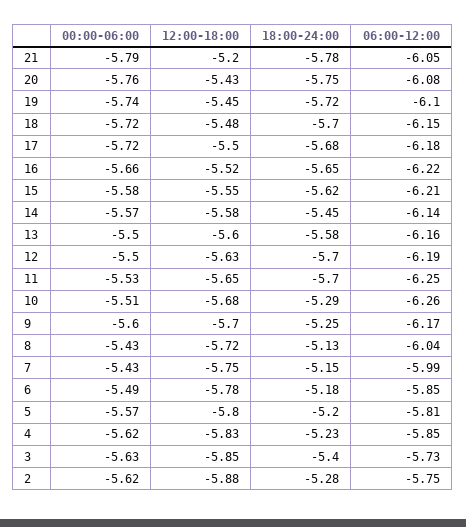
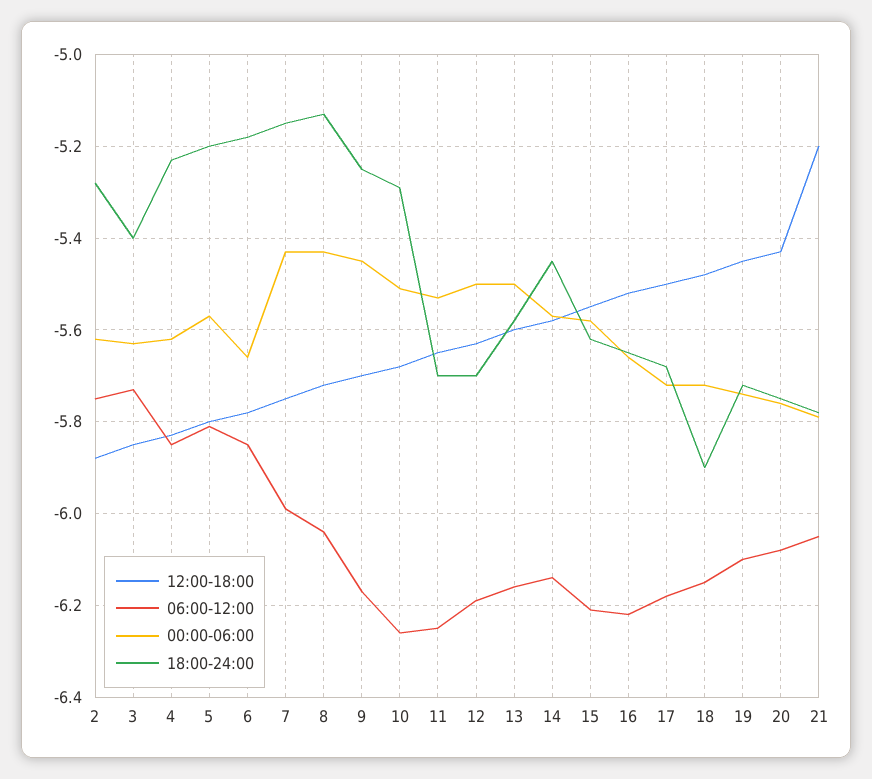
18:00-24:00, 18: -5.7 -> -5.9
00:00-06:00, 9: -5.6 -> -5.45
00:00-06:00, 6: -5.49 -> -5.65

